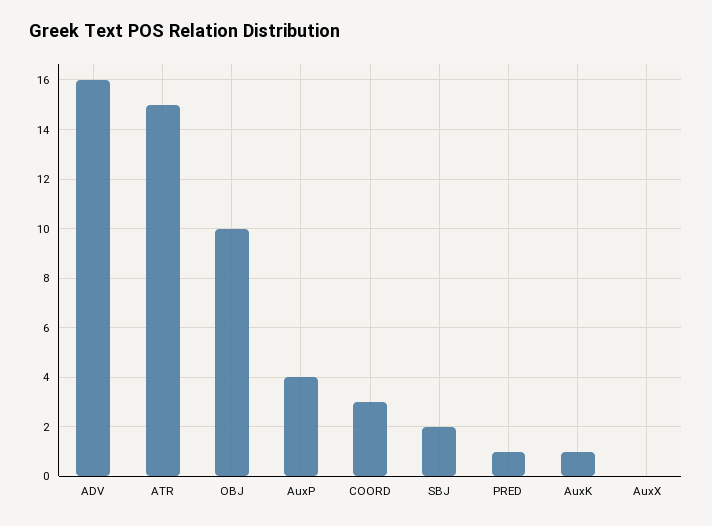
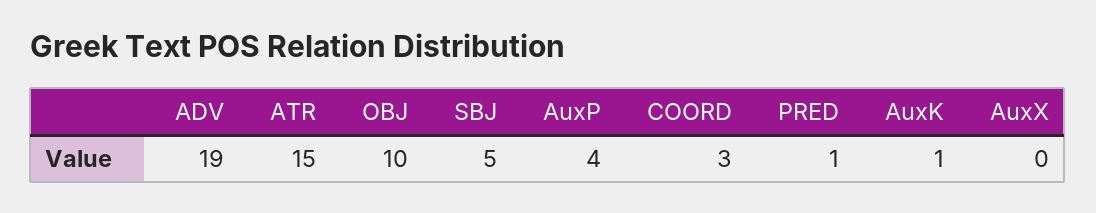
ADV: 16 -> 19
SBJ: 2 -> 5

